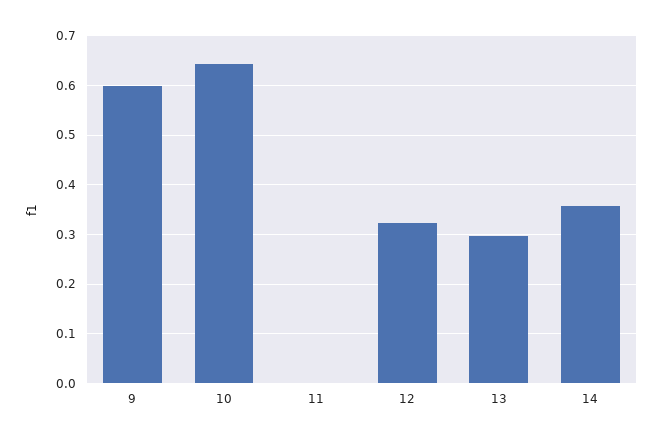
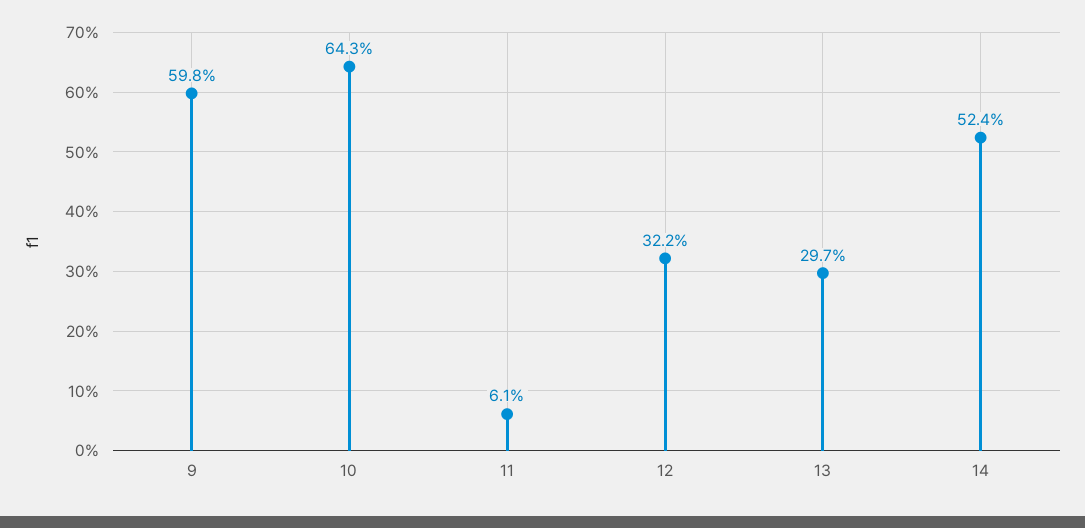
11: 0 -> 0.061
14: 0.36 -> 0.524

